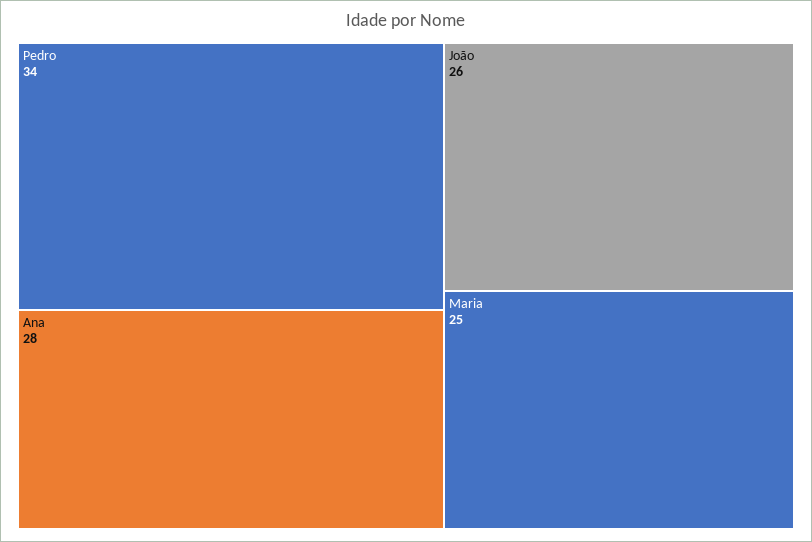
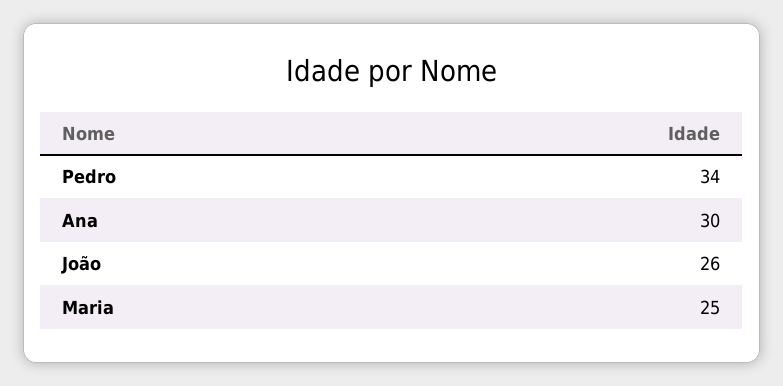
Ana: 28 -> 30

